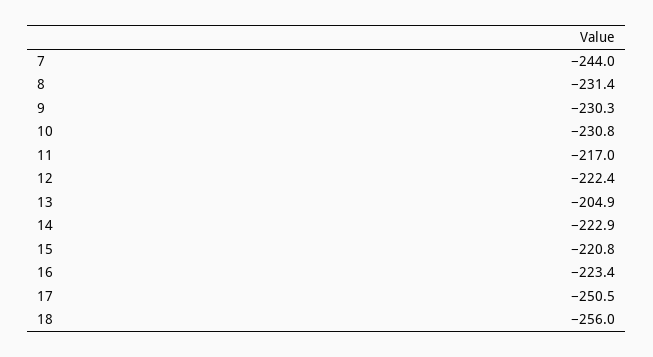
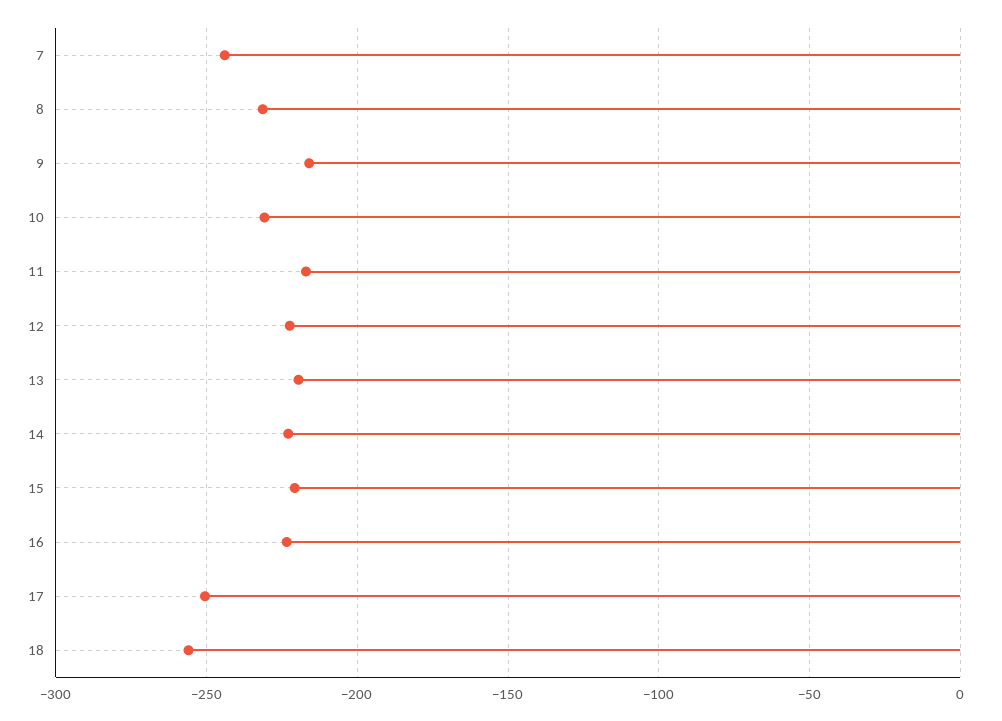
9: -230.3 -> -215
13: -204.9 -> -220

